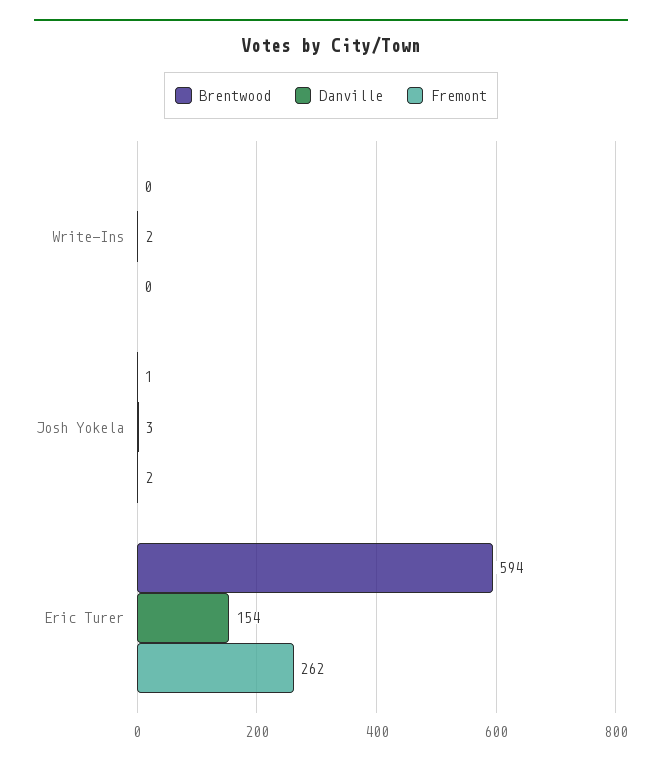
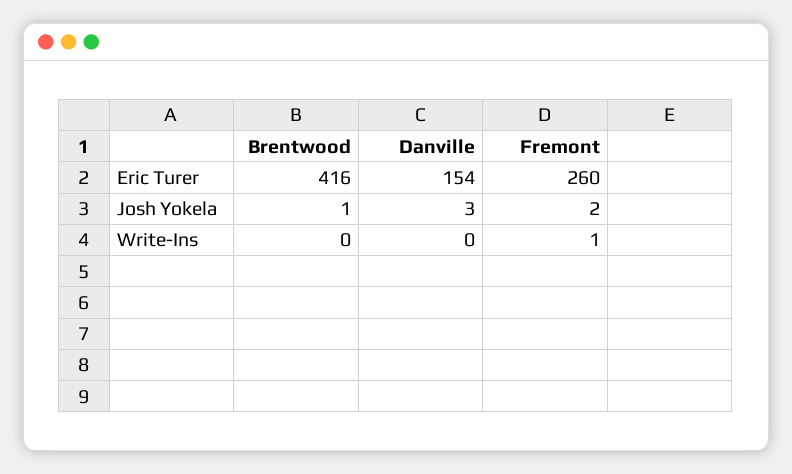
Danville, Write-Ins: 2 -> 0
Fremont, Write-Ins: 0 -> 1
Brentwood, Eric Turer: 594 -> 416
Fremont, Eric Turer: 262 -> 260

